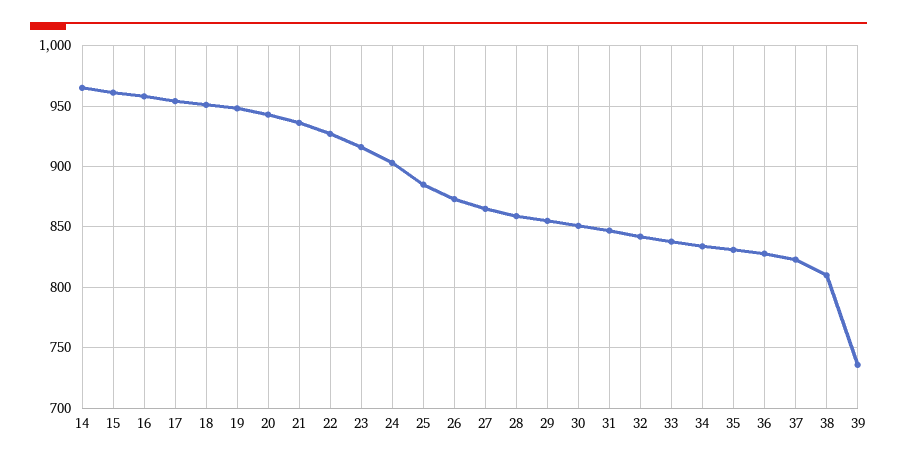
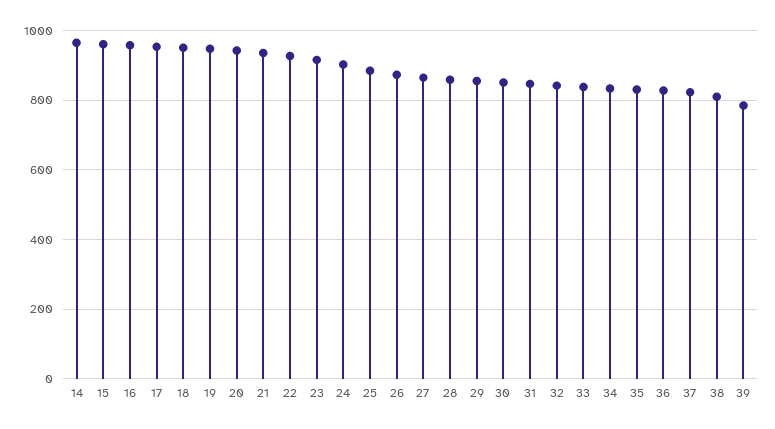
39: 735 -> 780

